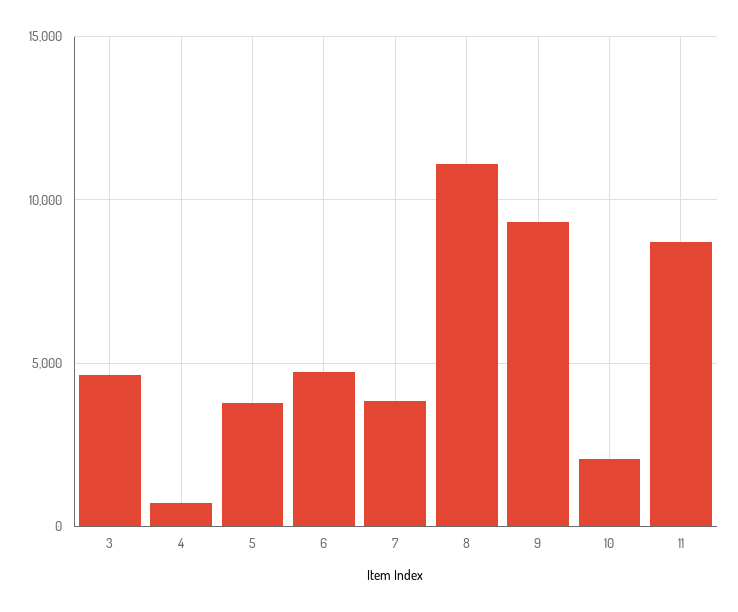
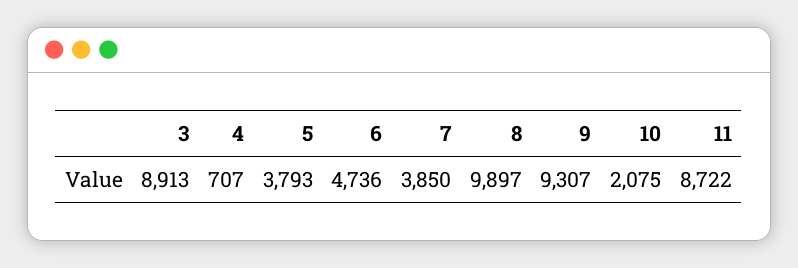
3: 4500 -> 8913
8: 11000 -> 9897

